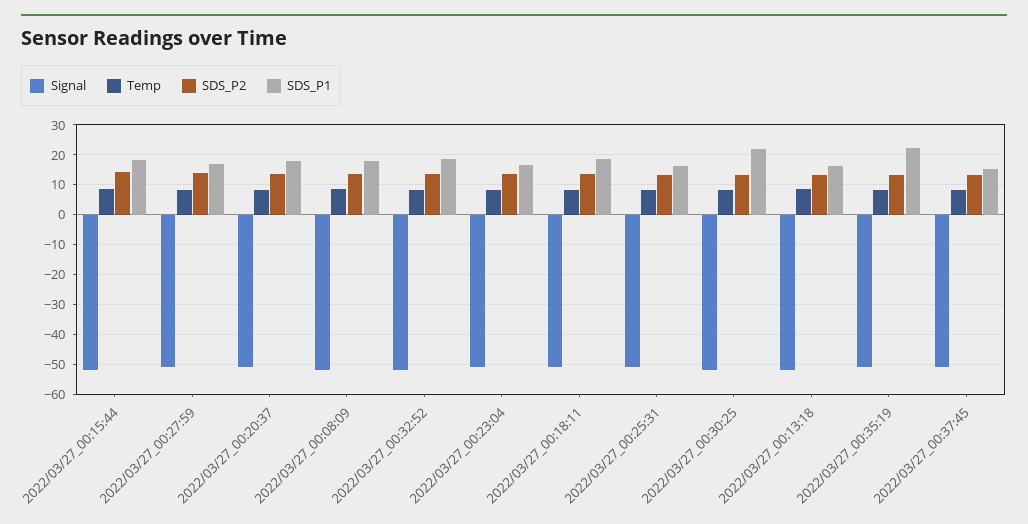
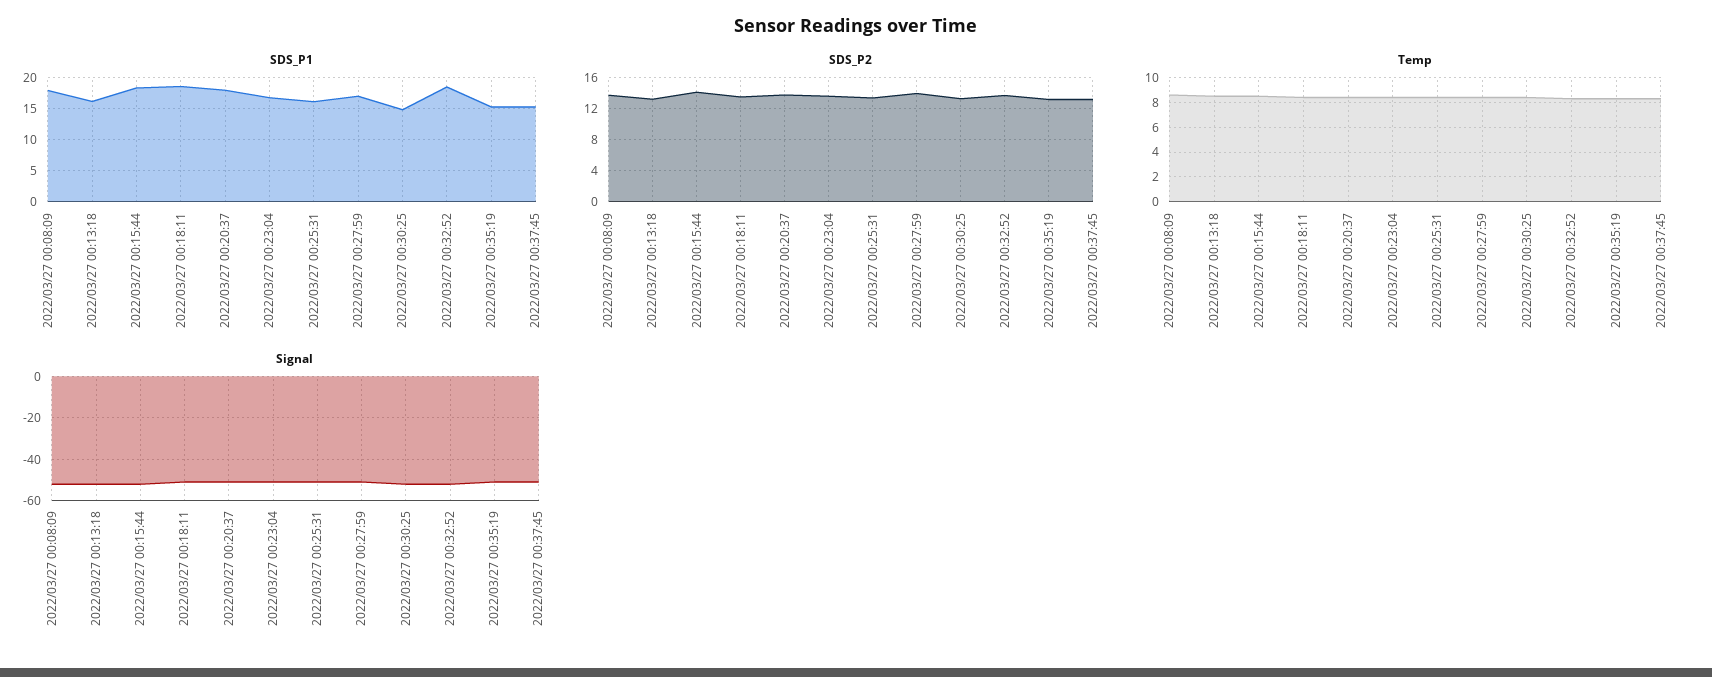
SDS_P1, 2022/03/27_00:30:25: 22.5 -> 15
SDS_P1, 2022/03/27_00:35:19: 22.5 -> 15

